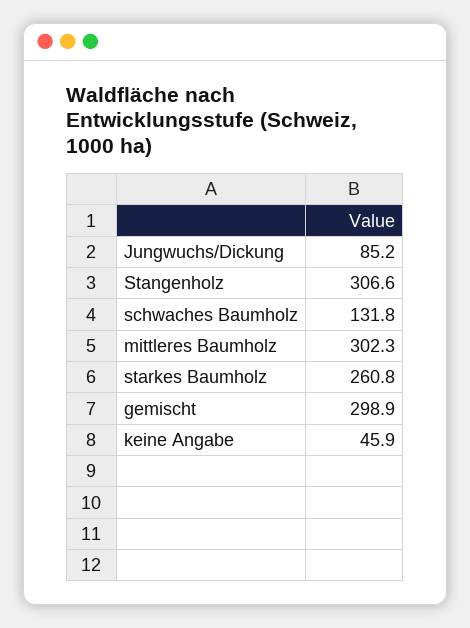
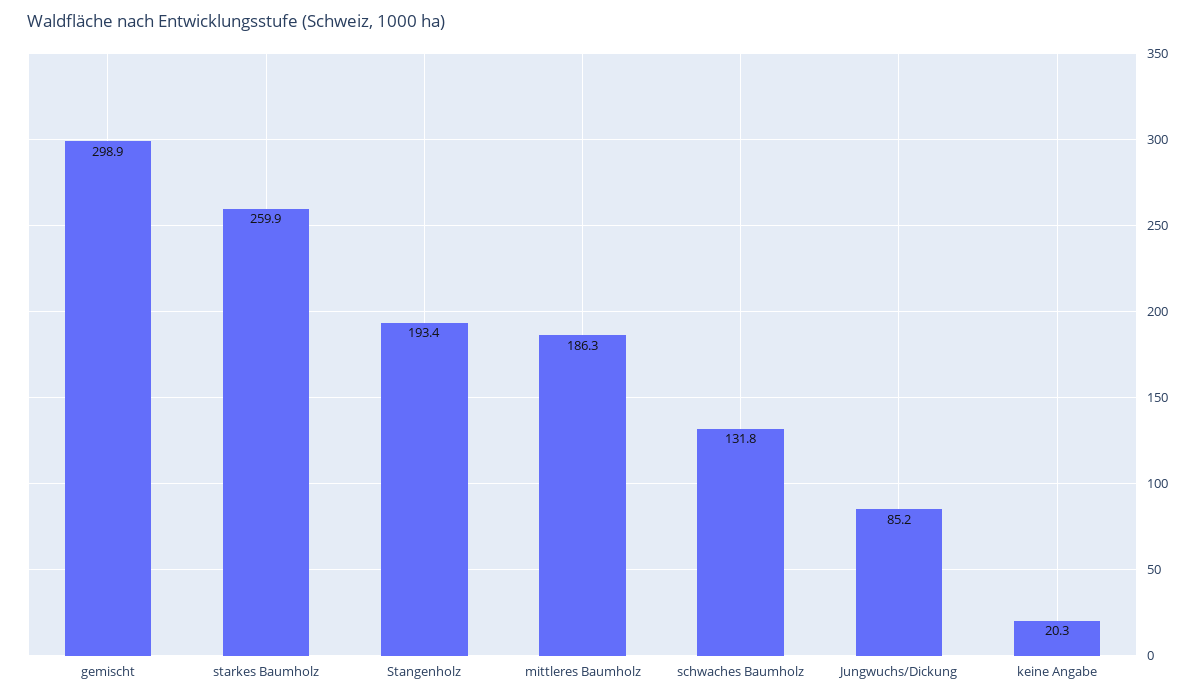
Stangenholz: 306.6 -> 193.4
mittleres Baumholz: 302.3 -> 186.3
starkes Baumholz: 260.8 -> 259.9
keine Angabe: 45.9 -> 20.3

